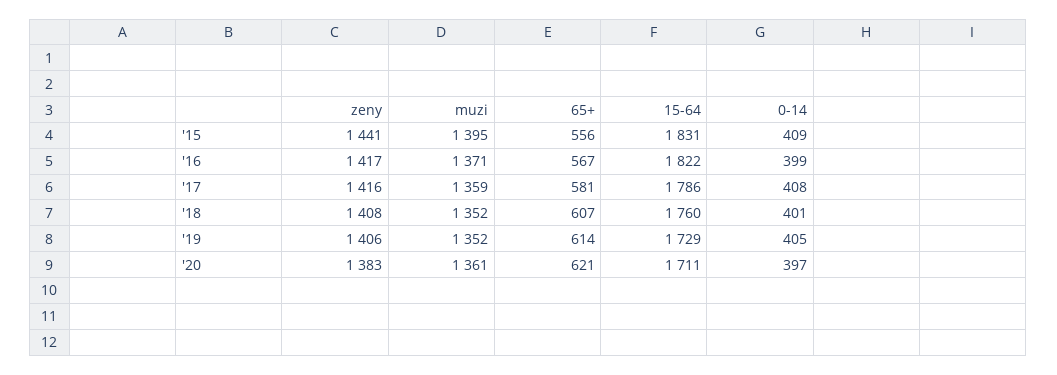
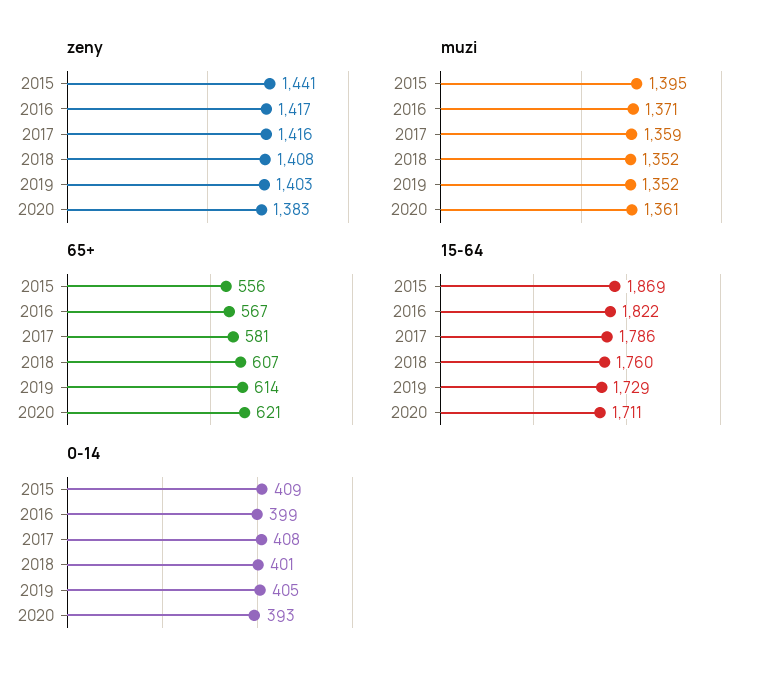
15-64, '15: 1831 -> 1869
zeny, '19: 1406 -> 1403
0-14, '20: 397 -> 393

